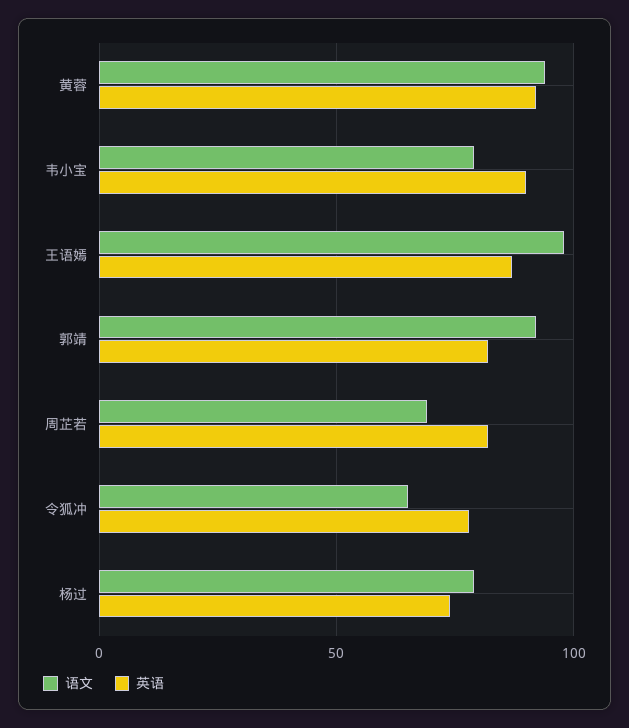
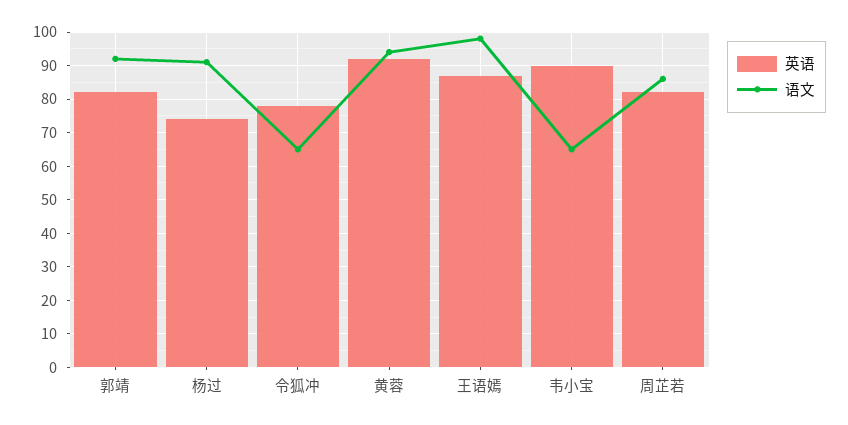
语文, 韦小宝: 80 -> 65
语文, 周芷若: 70 -> 85
语文, 杨过: 80 -> 90

